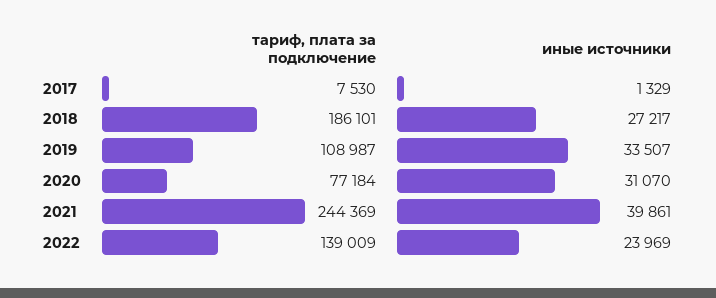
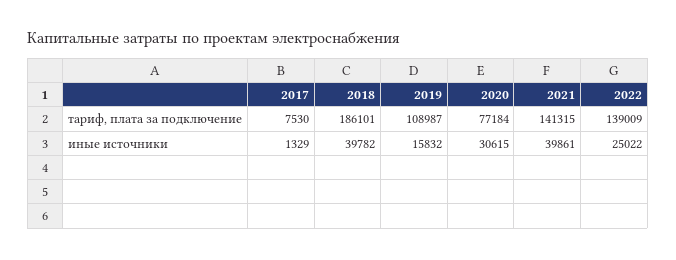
иные источники, 2018: 27217 -> 39782
иные источники, 2019: 33507 -> 15832
иные источники, 2020: 31070 -> 30615
тариф, плата за подключение, 2021: 244369 -> 141315
иные источники, 2022: 23969 -> 25022

